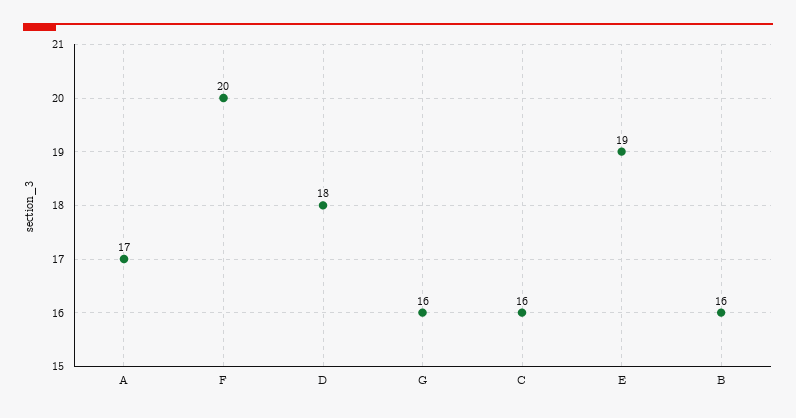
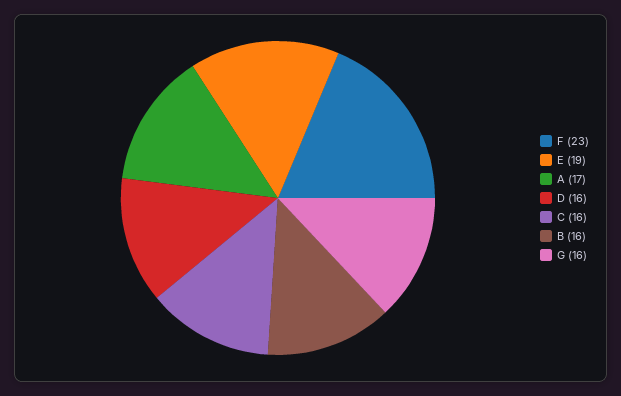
F: 20 -> 23
D: 18 -> 16

